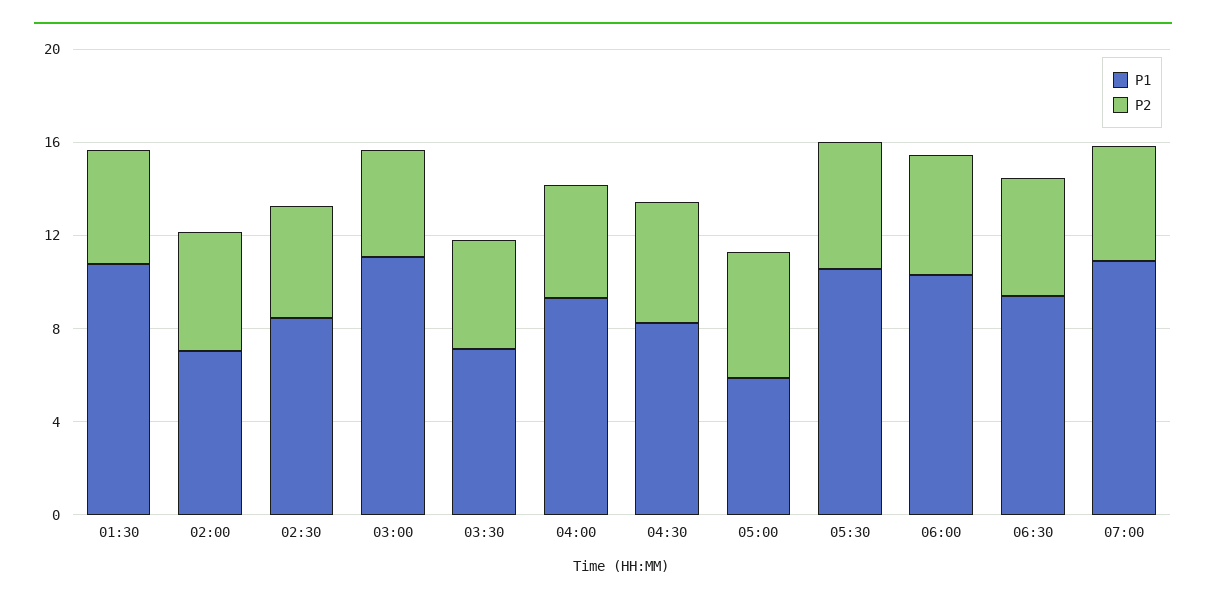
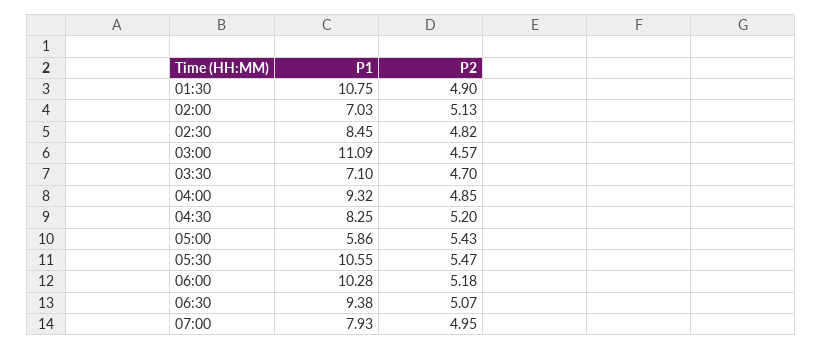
P1, 07:00: 11 -> 7.93

